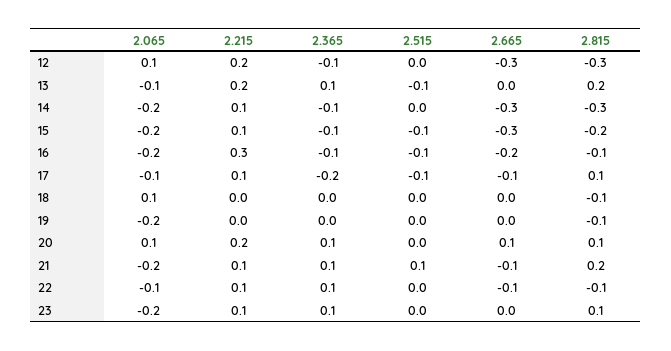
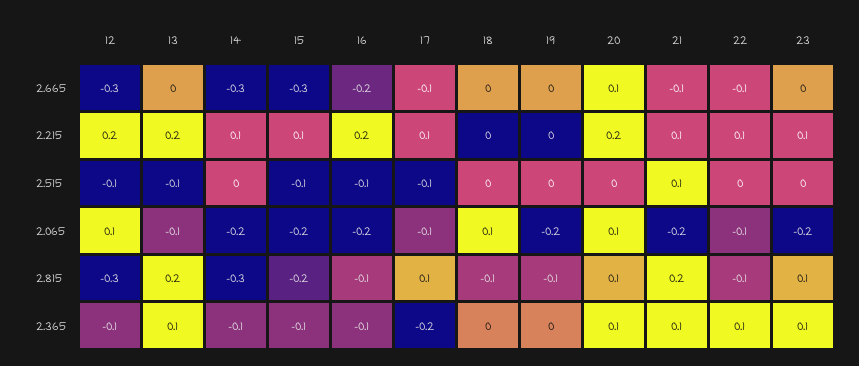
2.515, 12: 0 -> -0.1
2.215, 16: 0.3 -> 0.2

